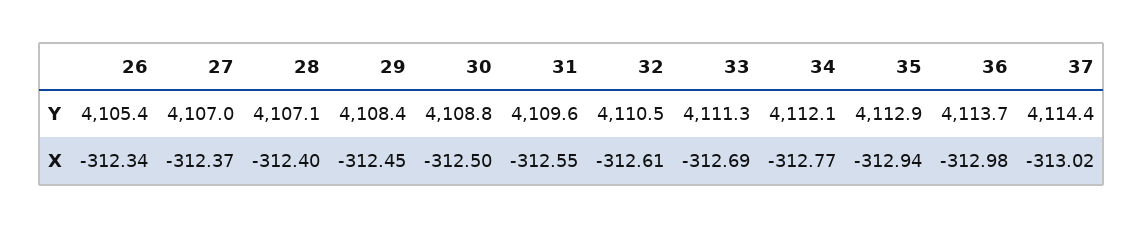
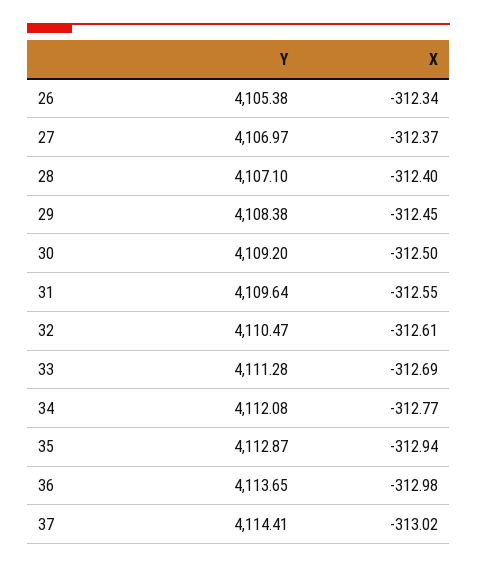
30, Y: 4108.8 -> 4109.2

